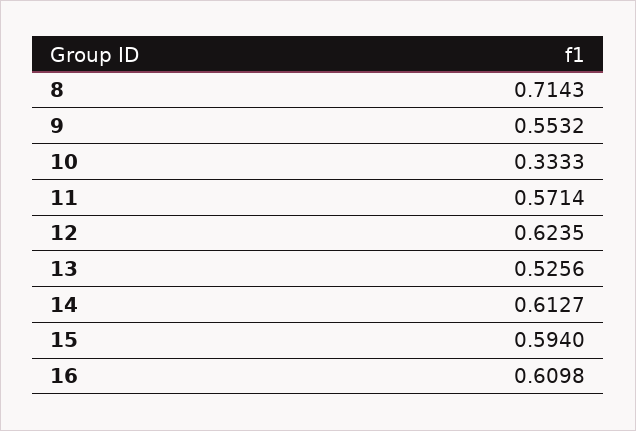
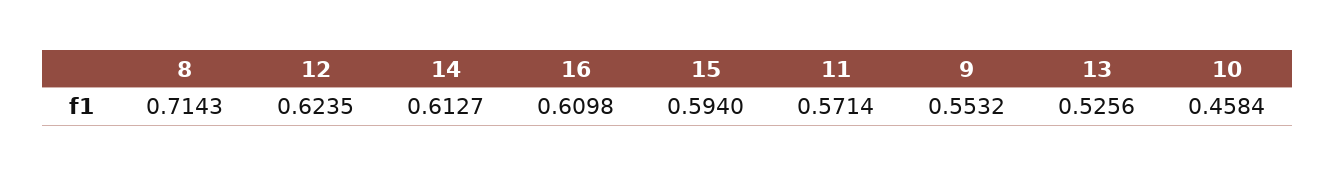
10: 0.3333 -> 0.4584

